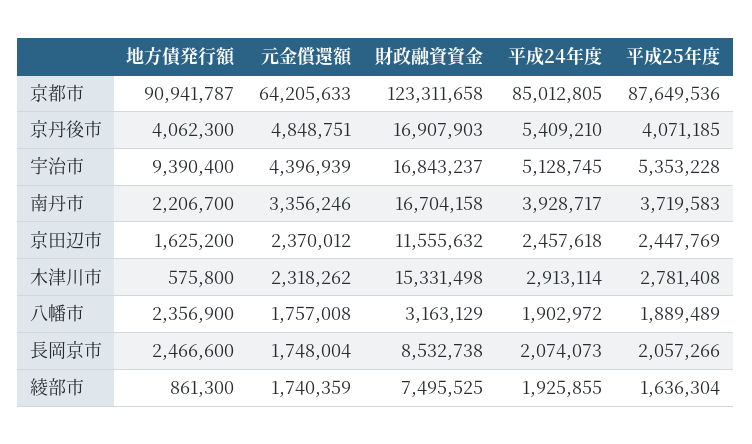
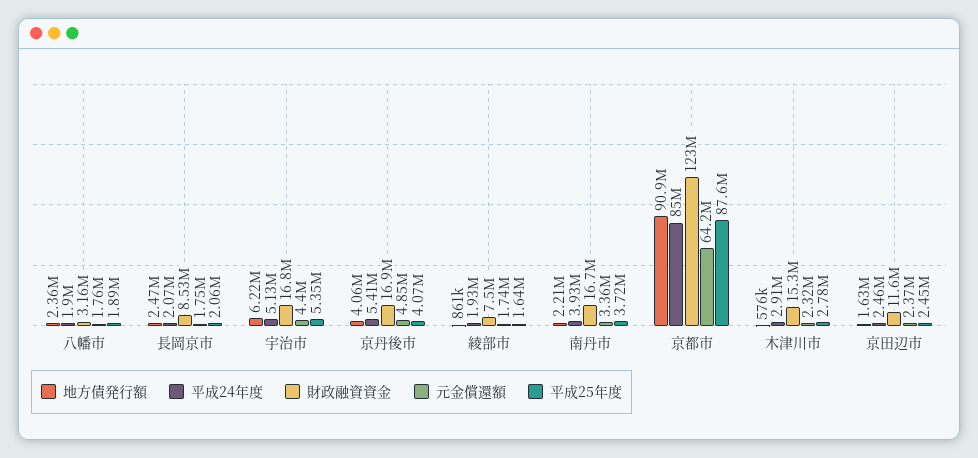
地方債発行額, 宇治市: 9390400 -> 6220000

